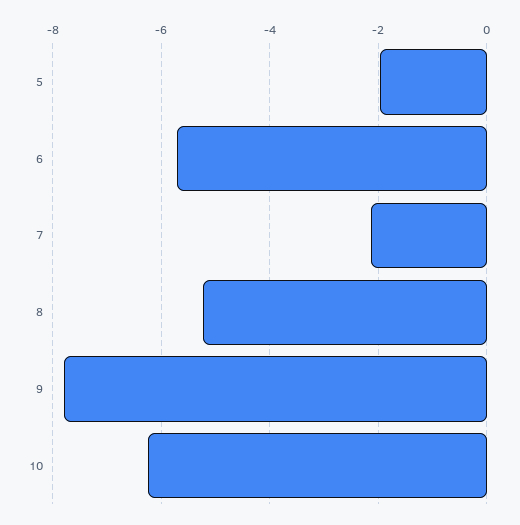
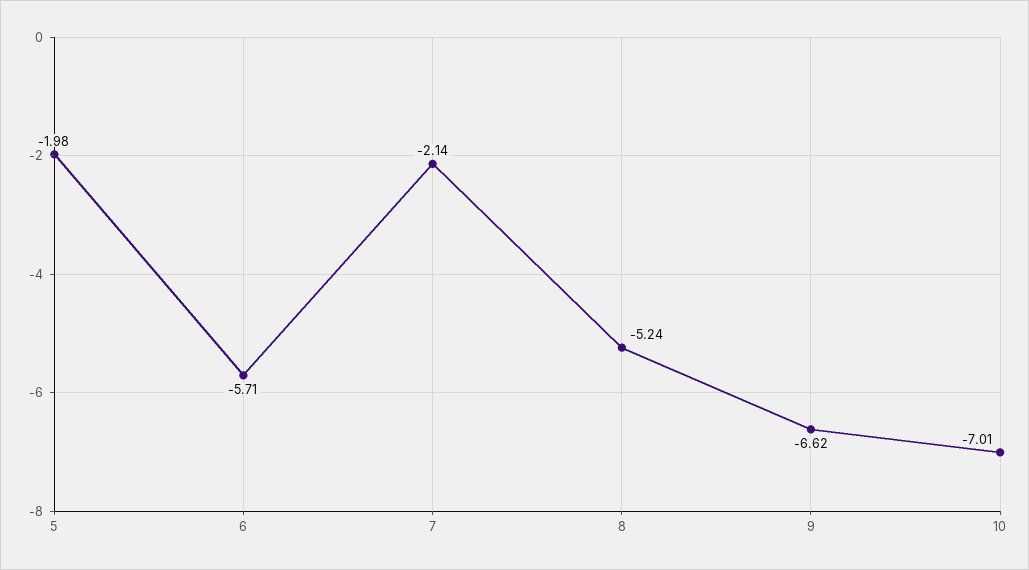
9: -7.8 -> -6.62
10: -6.2 -> -7.01

